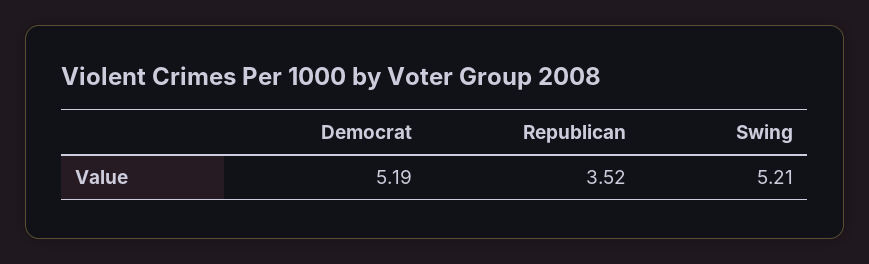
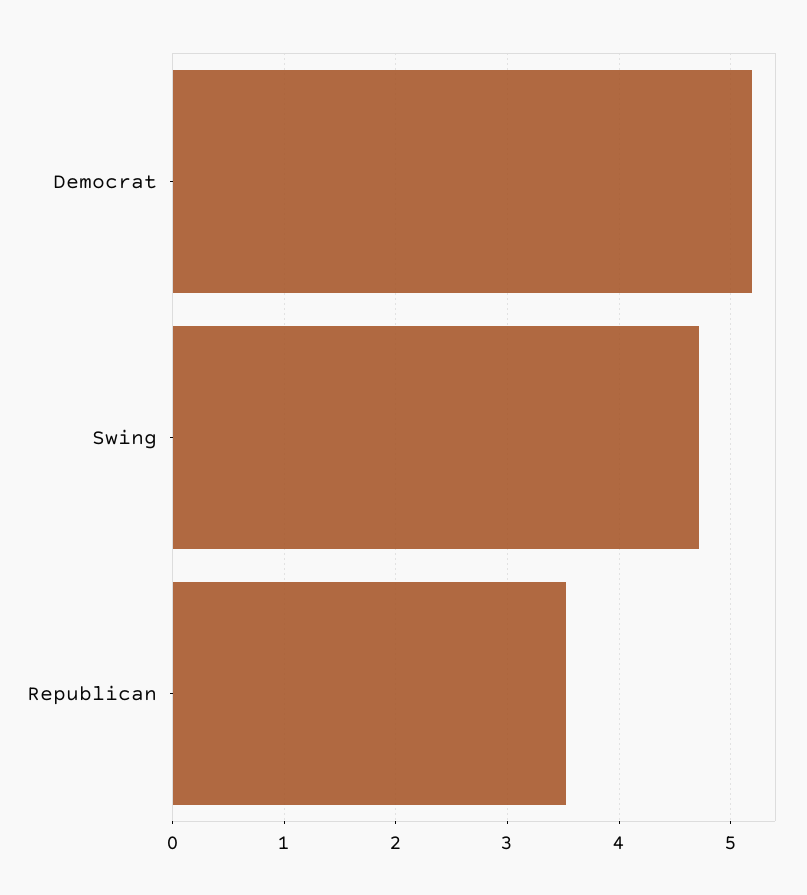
Swing: 5.21 -> 4.7

